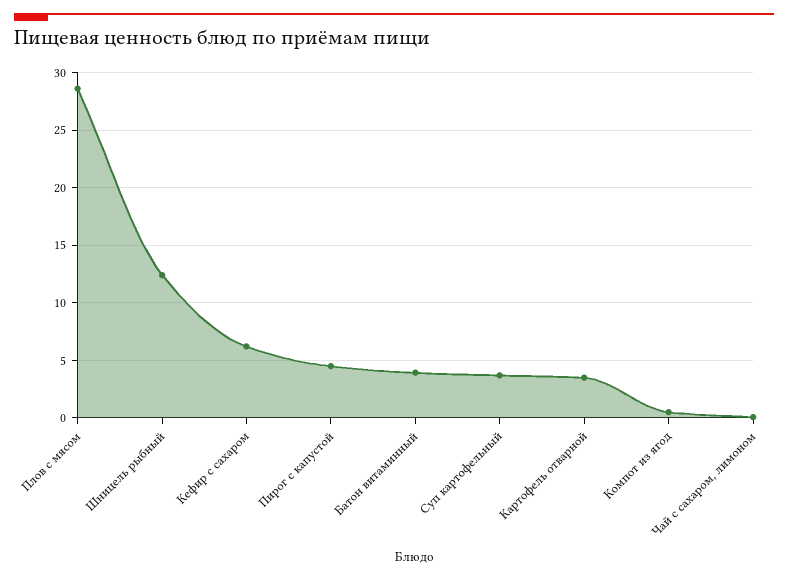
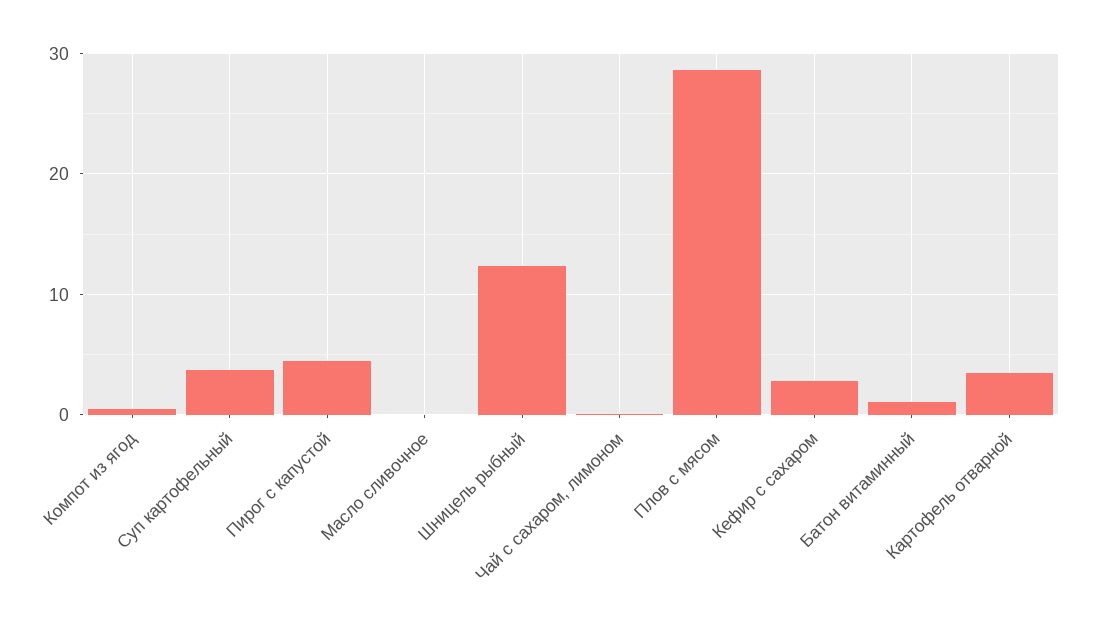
Кефир с сахаром: 6 -> 3
Батон витаминный: 4 -> 1
Масло сливочное: none -> 0

